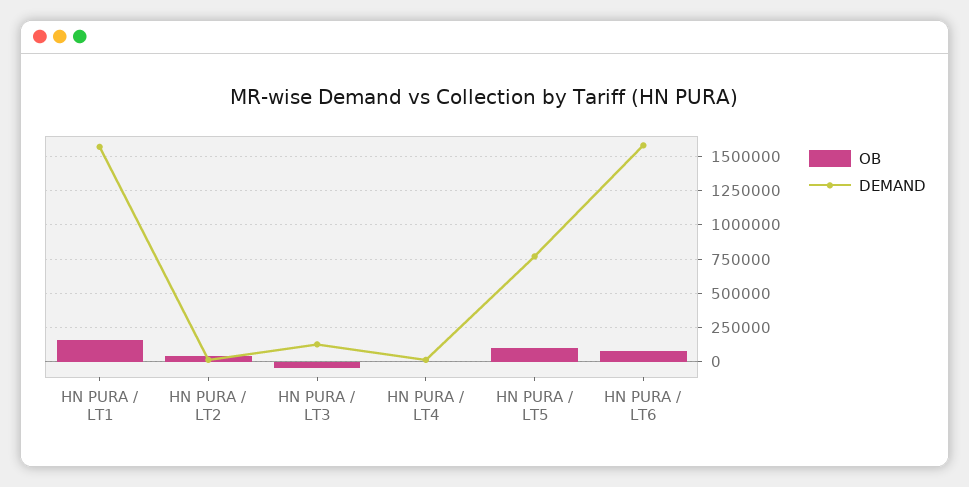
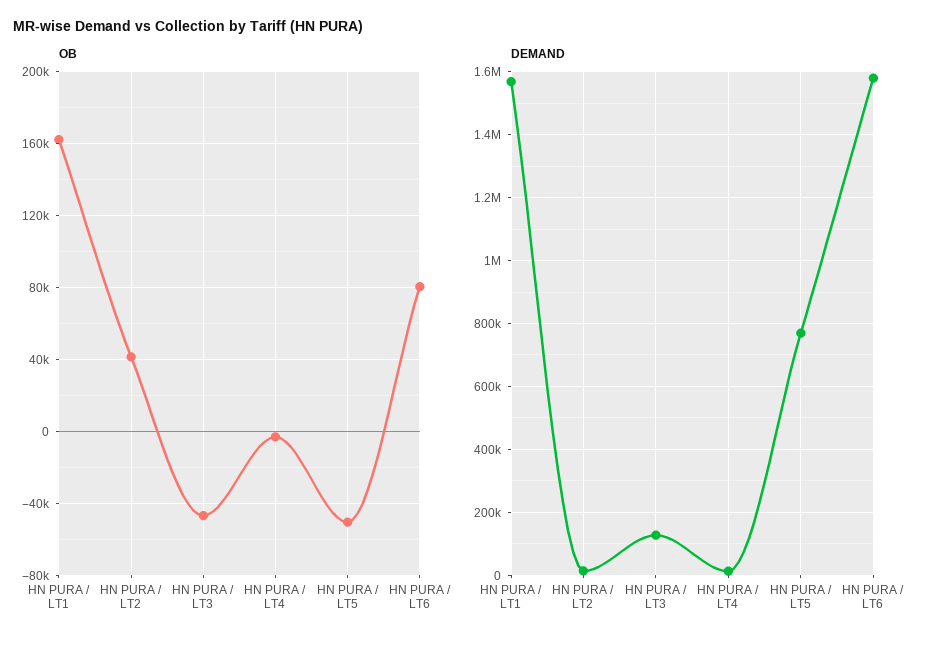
OB, HN PURA / LT5: 100000 -> -50000

